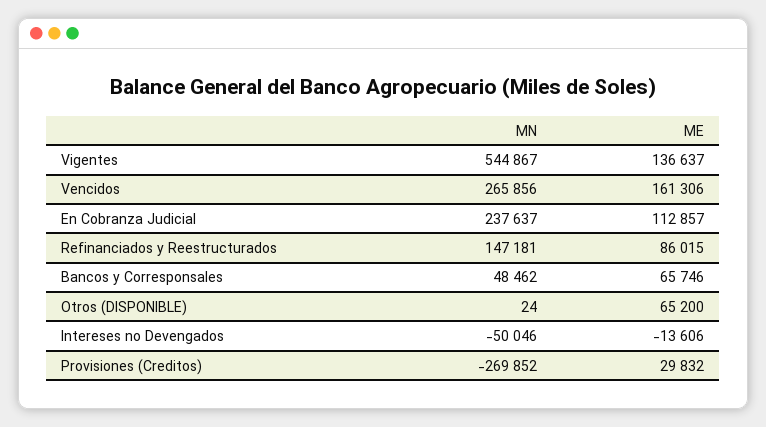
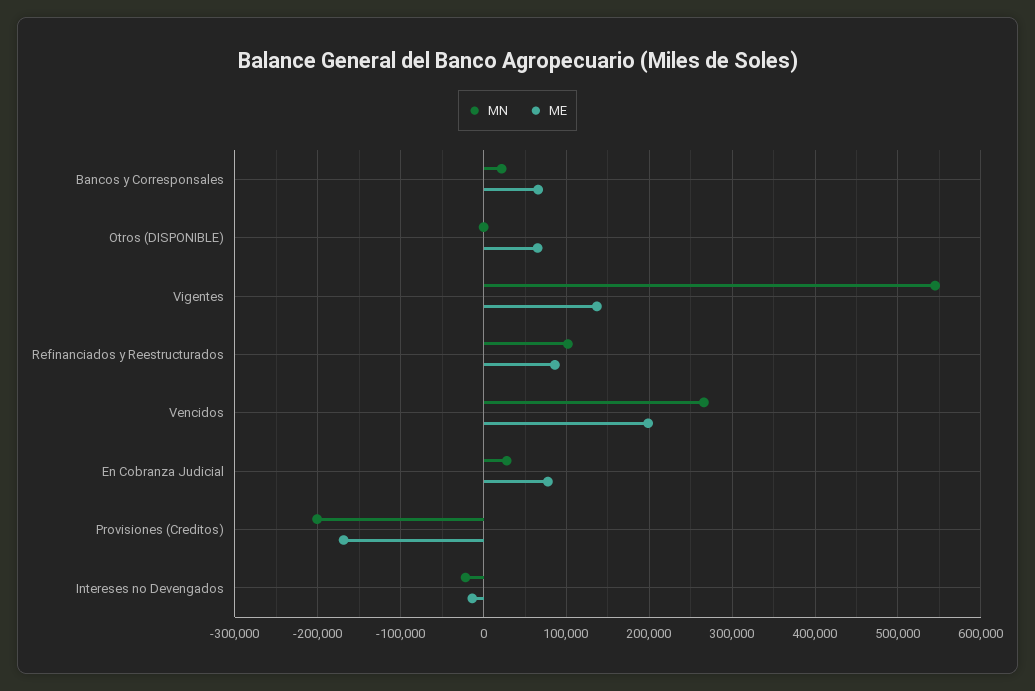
ME, Vencidos: 161306 -> 200000
MN, En Cobranza Judicial: 237637 -> 30000
ME, En Cobranza Judicial: 112857 -> 80000
MN, Refinanciados y Reestructurados: 147181 -> 100000
MN, Bancos y Corresponsales: 48462 -> 20000
MN, Intereses no Devengados: -50046 -> -20000
MN, Provisiones (Creditos): -269852 -> -200000
ME, Provisiones (Creditos): 29832 -> -170000

